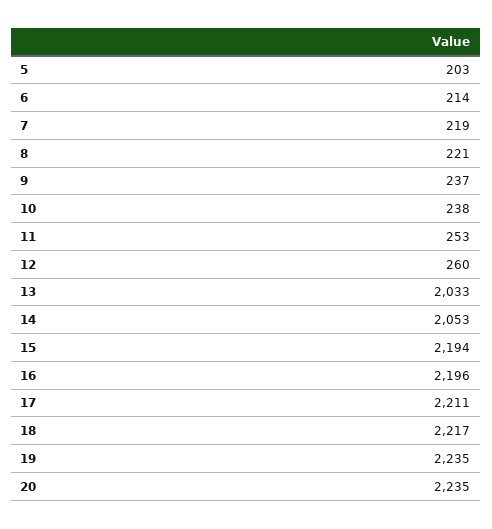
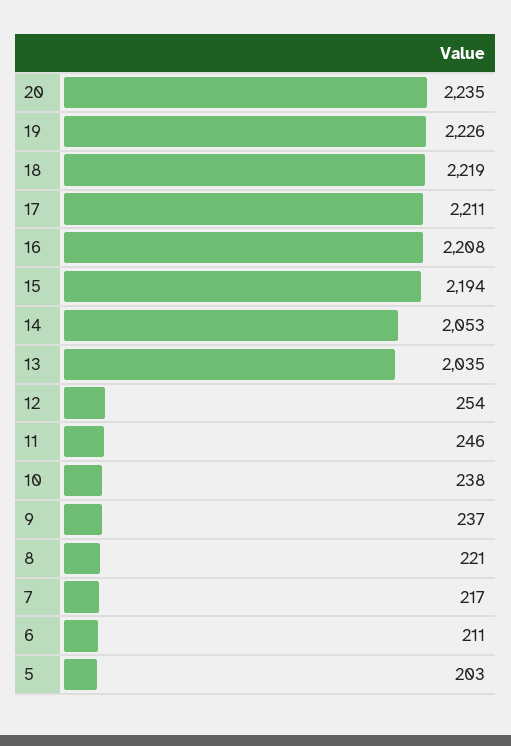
6: 214 -> 211
7: 219 -> 217
11: 253 -> 246
12: 260 -> 254
13: 2033 -> 2035
16: 2196 -> 2208
18: 2217 -> 2219
19: 2235 -> 2226

